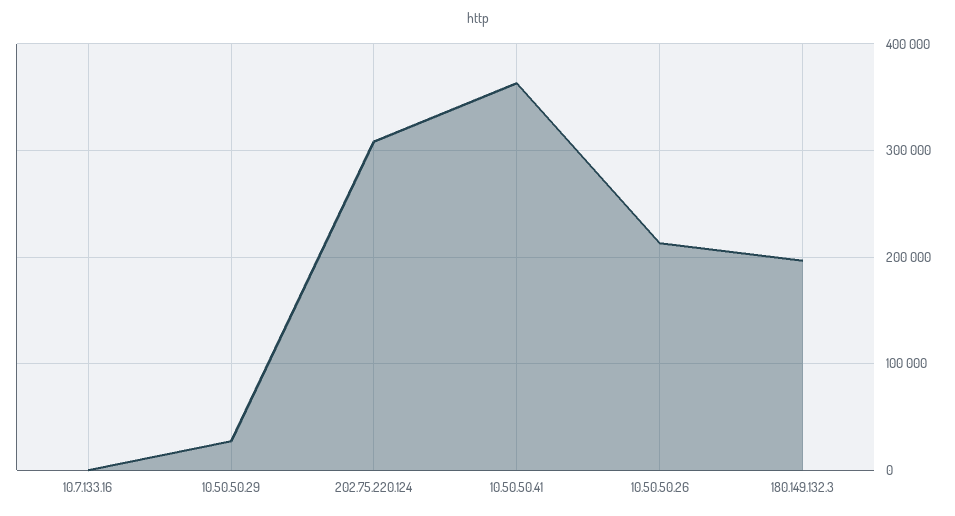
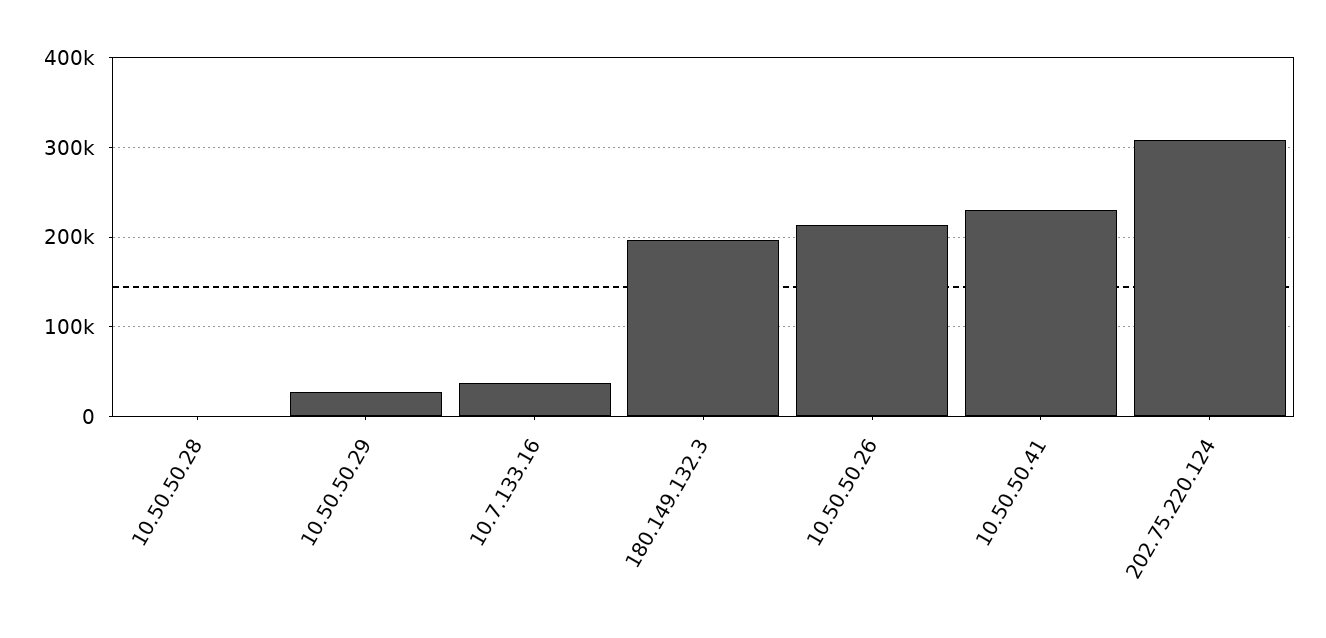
10.7.133.16: 0 -> 40000
10.50.50.41: 360000 -> 230000
10.50.50.28: none -> 0

